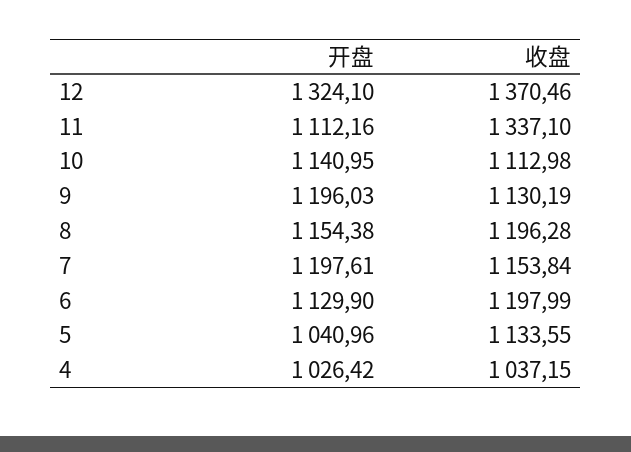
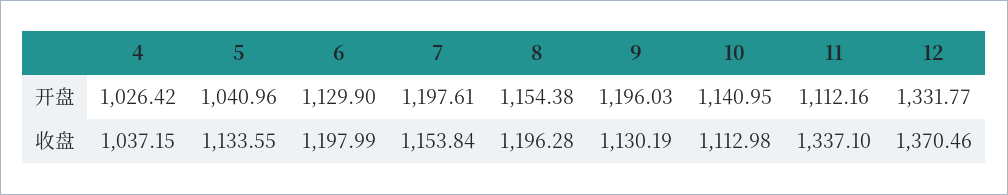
开盘, 12: 1324.1 -> 1331.77

